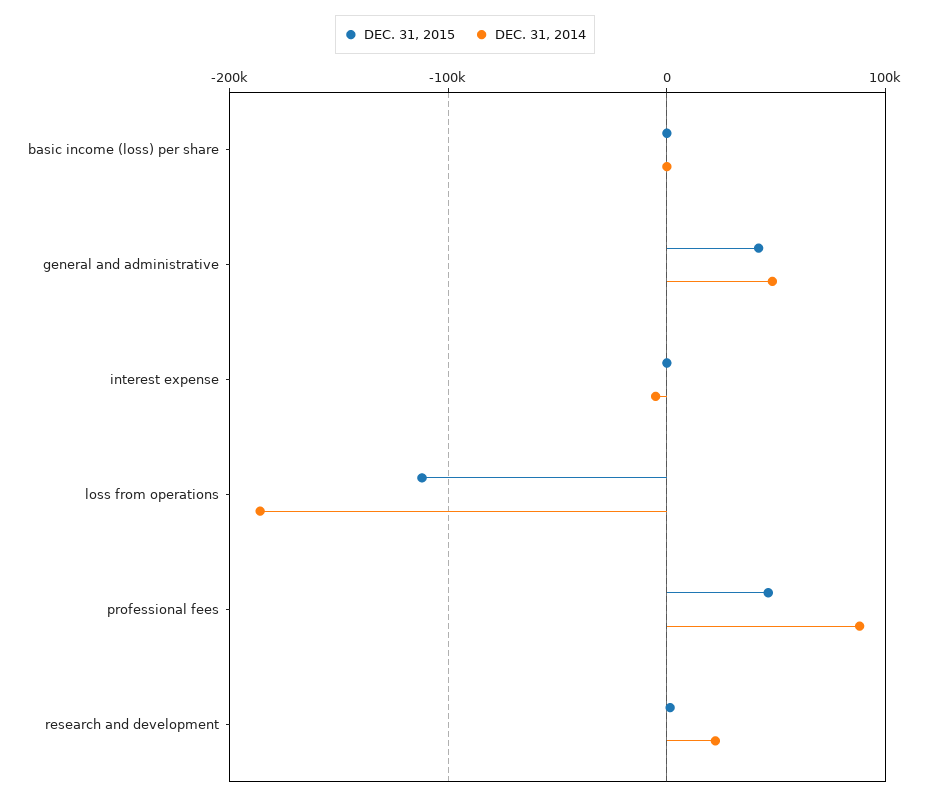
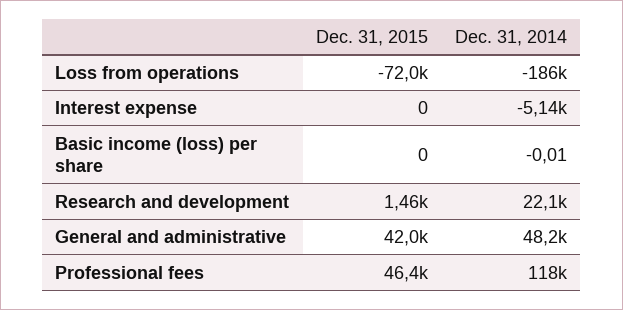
DEC. 31, 2015, loss from operations: -110000 -> -72000
DEC. 31, 2014, professional fees: 90000 -> 118000

